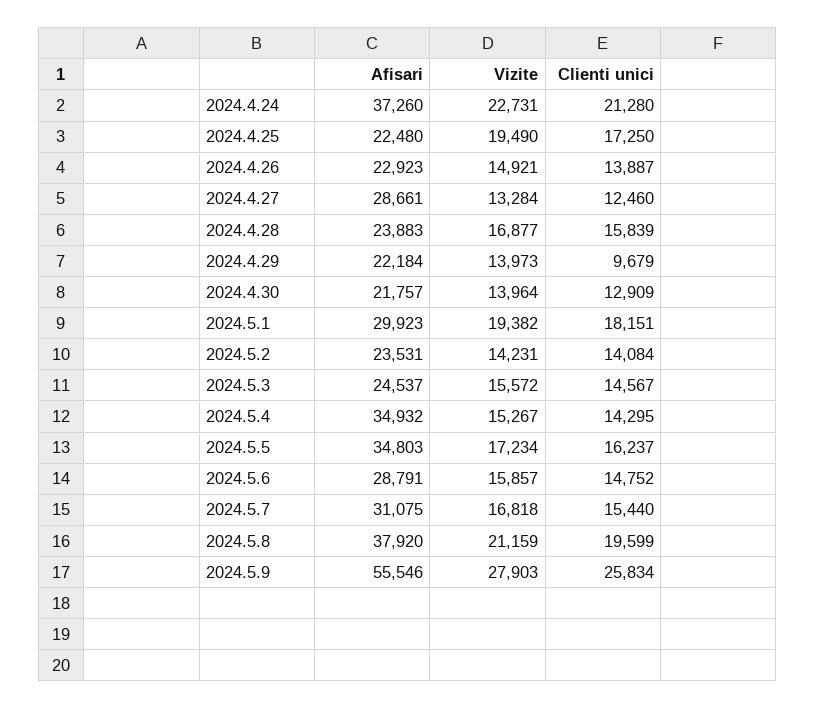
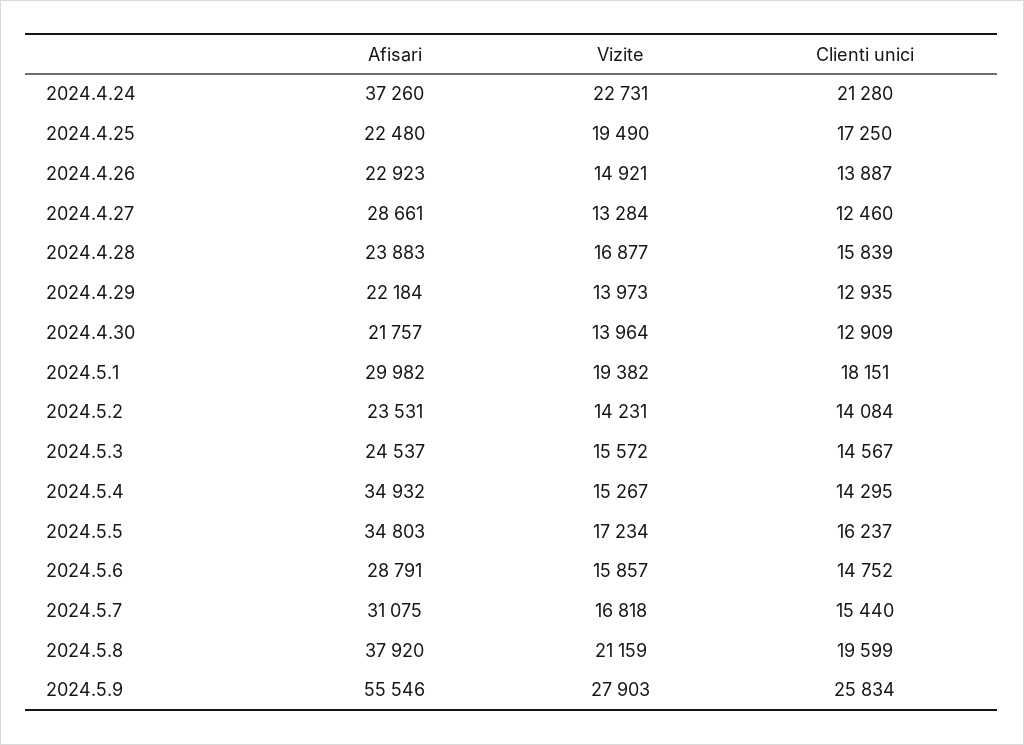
Clienti unici, 2024.4.29: 9679 -> 12935
Afisari, 2024.5.1: 29923 -> 29982

